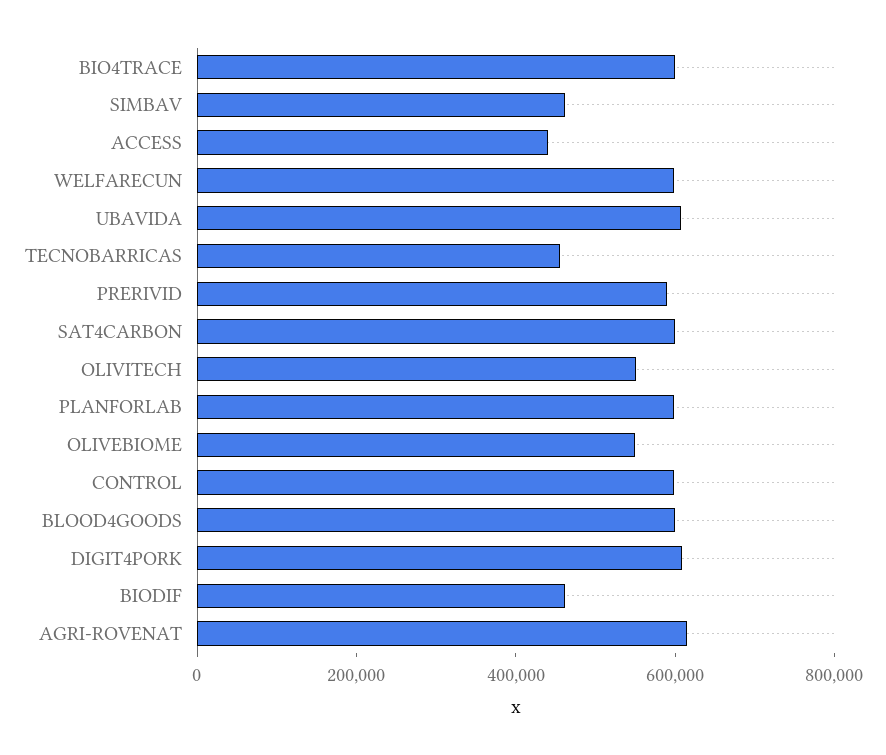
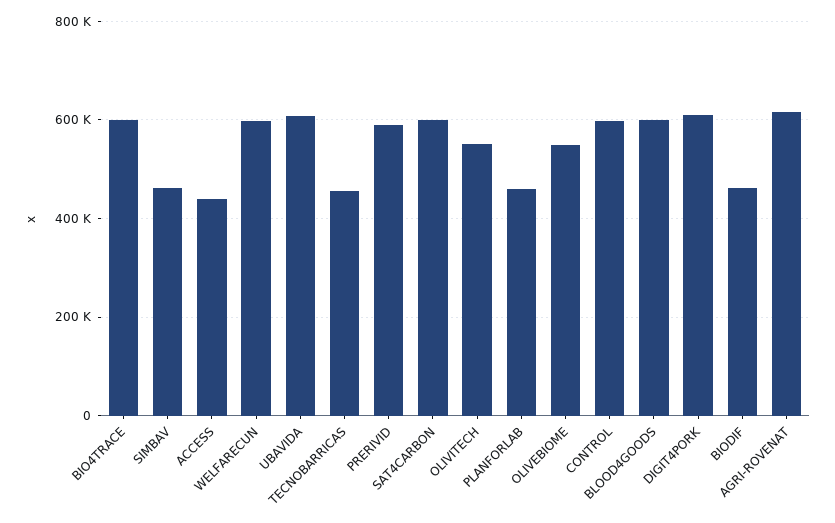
PLANFORLAB: 600000 -> 460000

